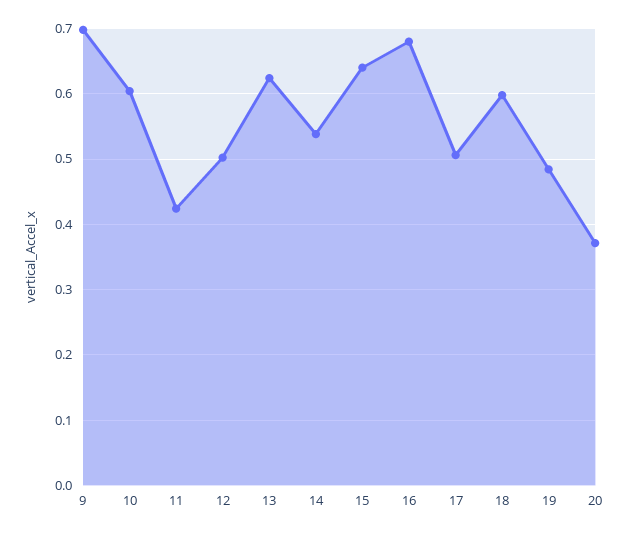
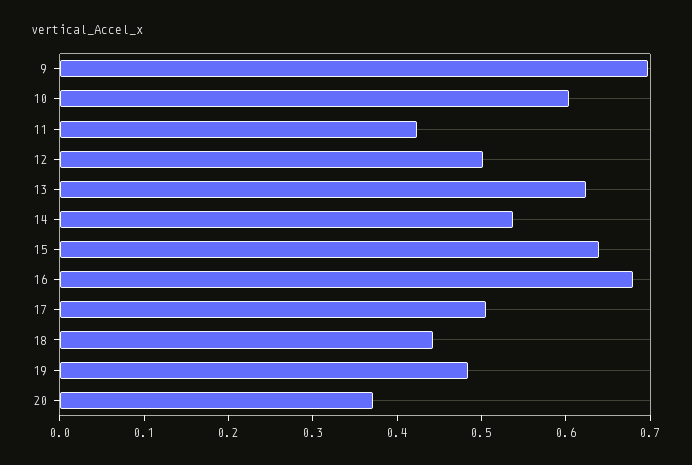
18: 0.6 -> 0.44

